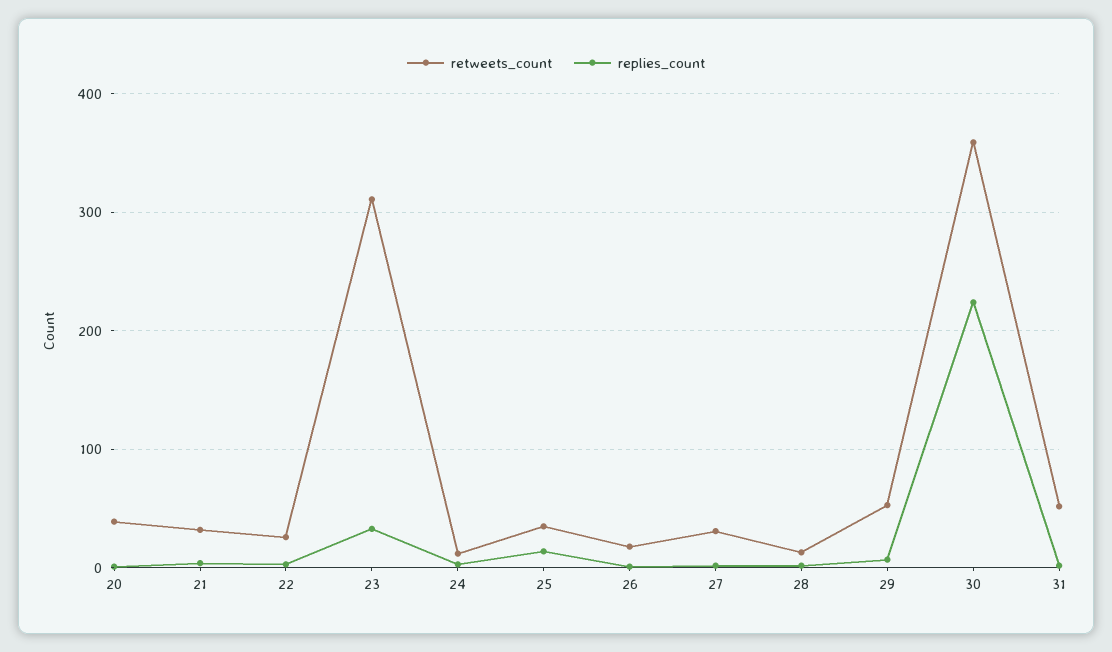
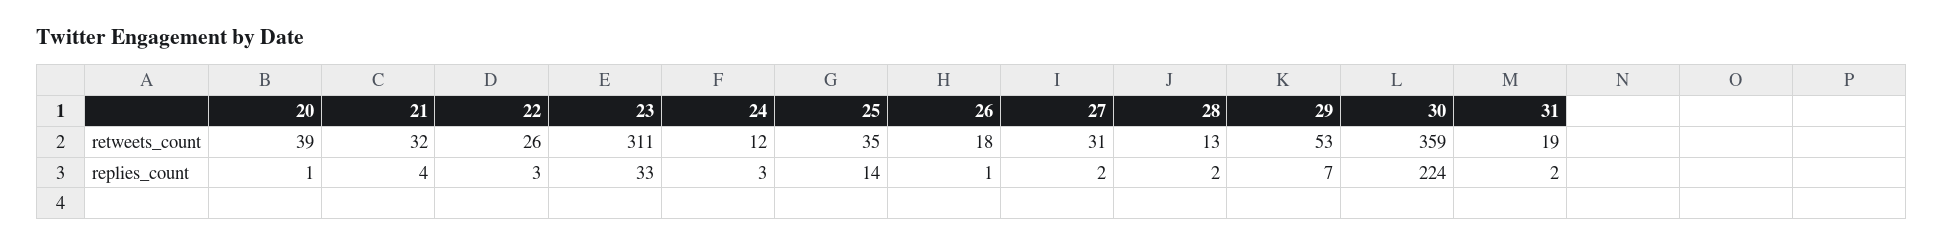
retweets_count, 31: 50 -> 19

